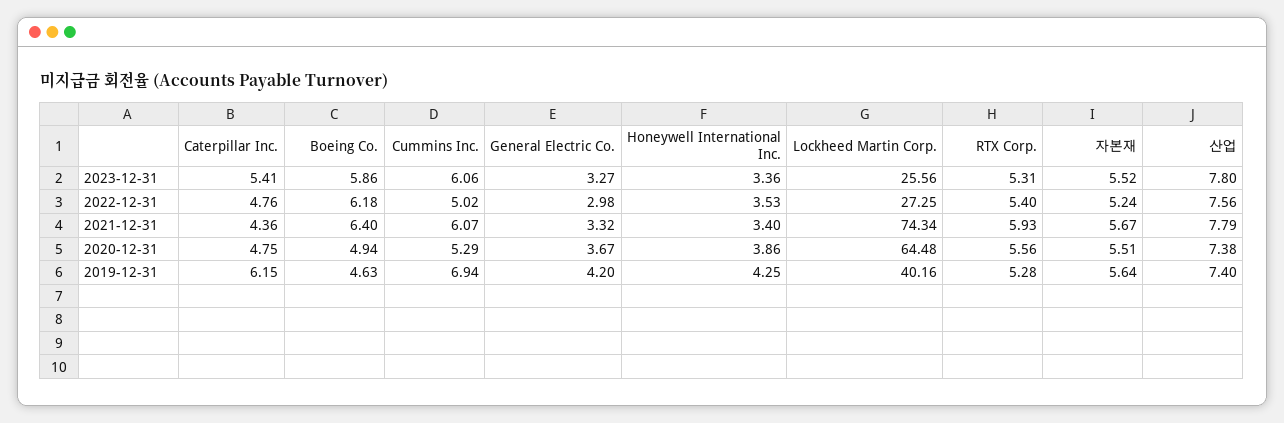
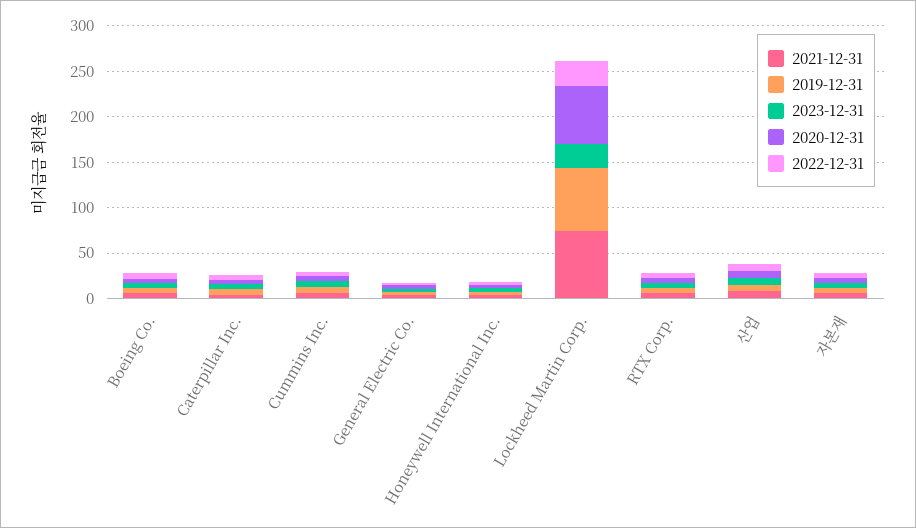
2019-12-31, Lockheed Martin Corp.: 40.16 -> 70

